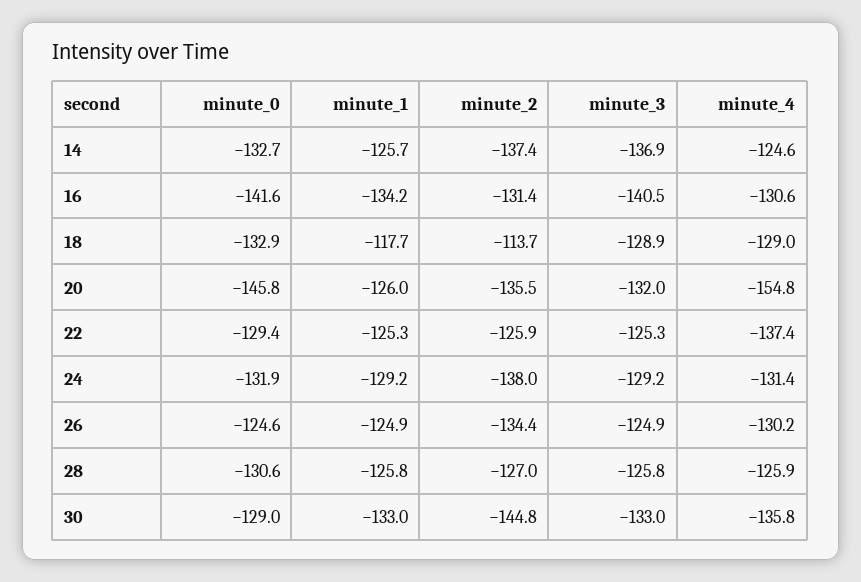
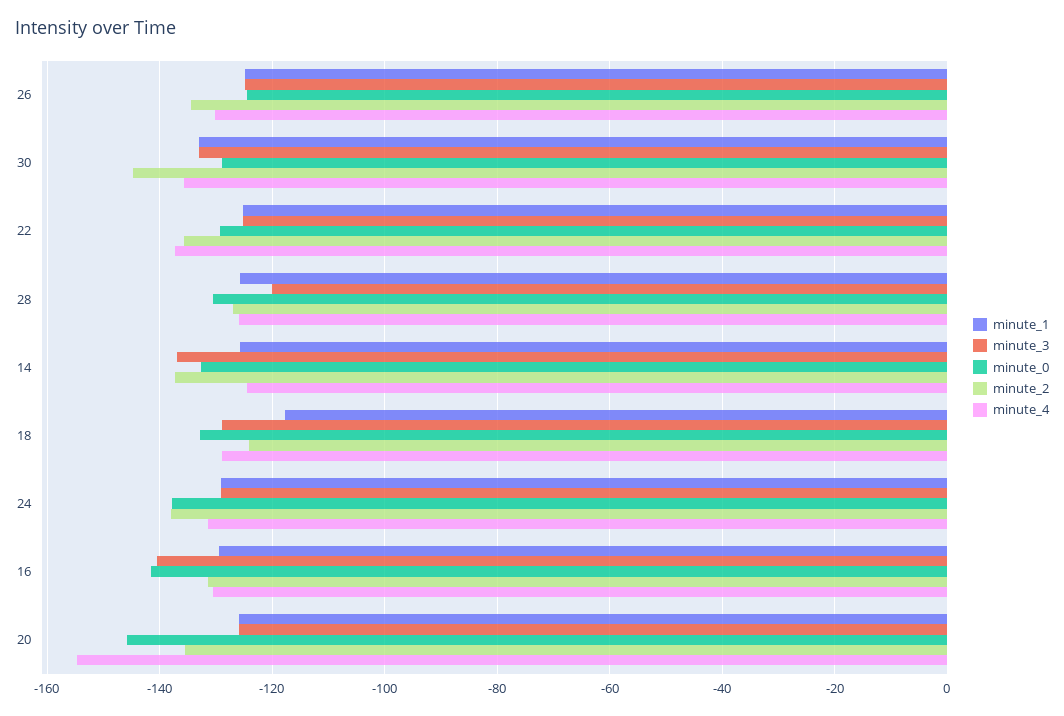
minute_1, 16: -134.2 -> -130
minute_2, 18: -113.7 -> -124
minute_3, 20: -132 -> -126
minute_2, 22: -125.9 -> -136
minute_0, 24: -131.9 -> -138
minute_3, 28: -125.8 -> -120

